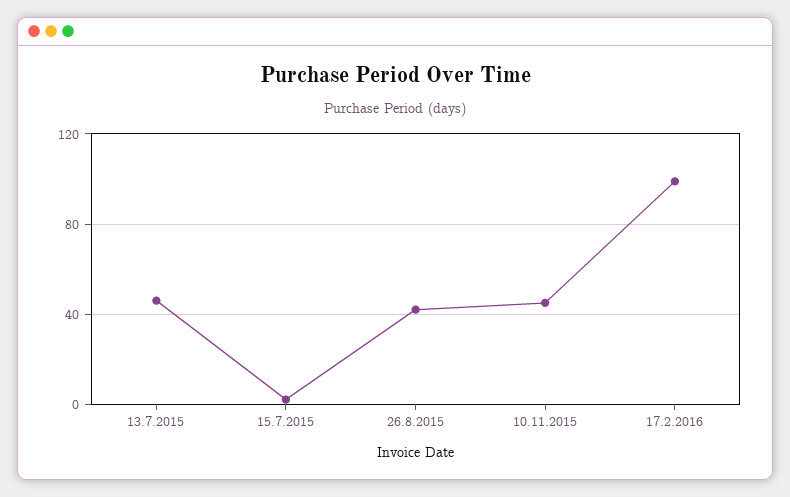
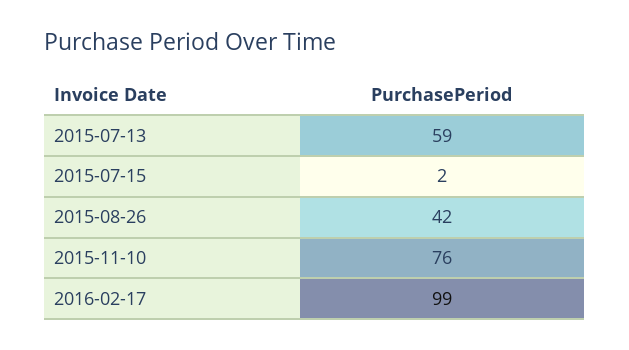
13.7.2015: 45 -> 59
10.11.2015: 45 -> 76

